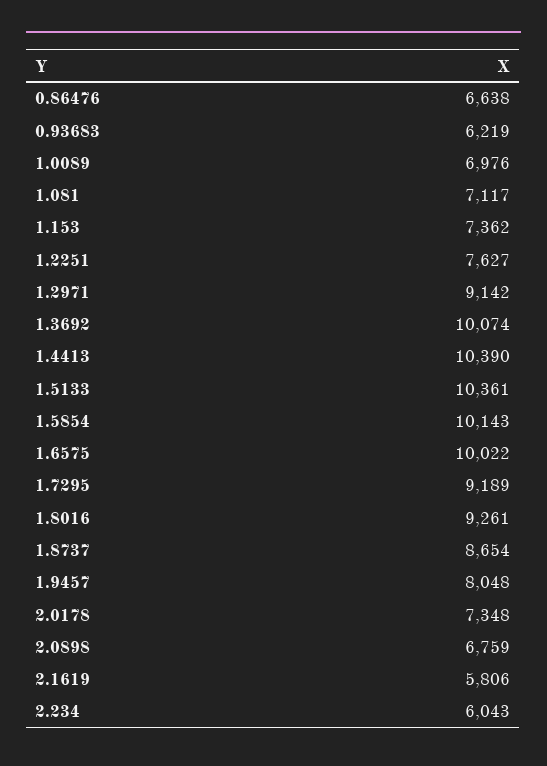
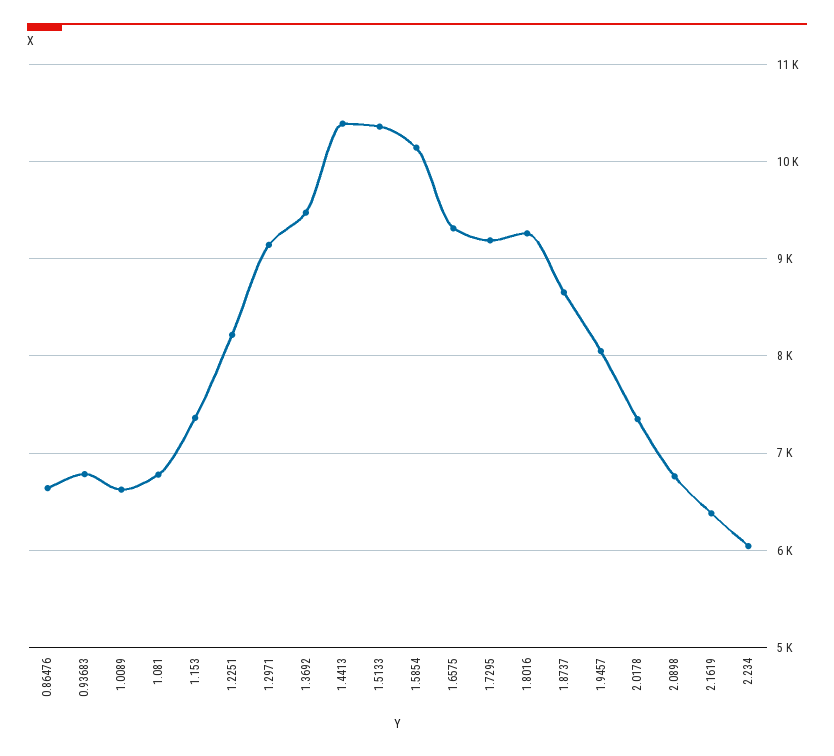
0.93683: 6219 -> 6800
1.0089: 6976 -> 6600
1.081: 7117 -> 6800
1.2251: 7627 -> 8200
1.3692: 10074 -> 9500
1.6575: 10022 -> 9300
2.1619: 5806 -> 6400

